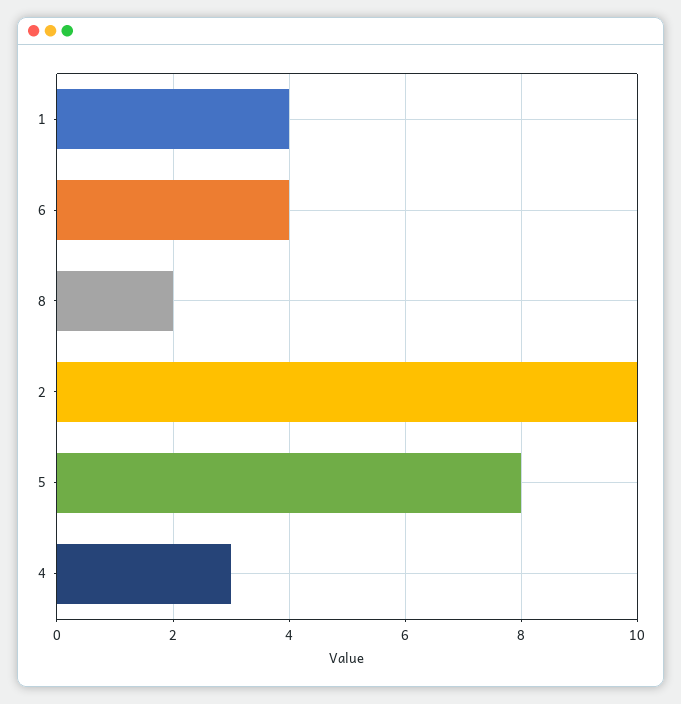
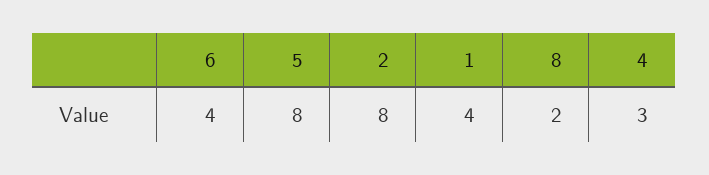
2: 10 -> 8

